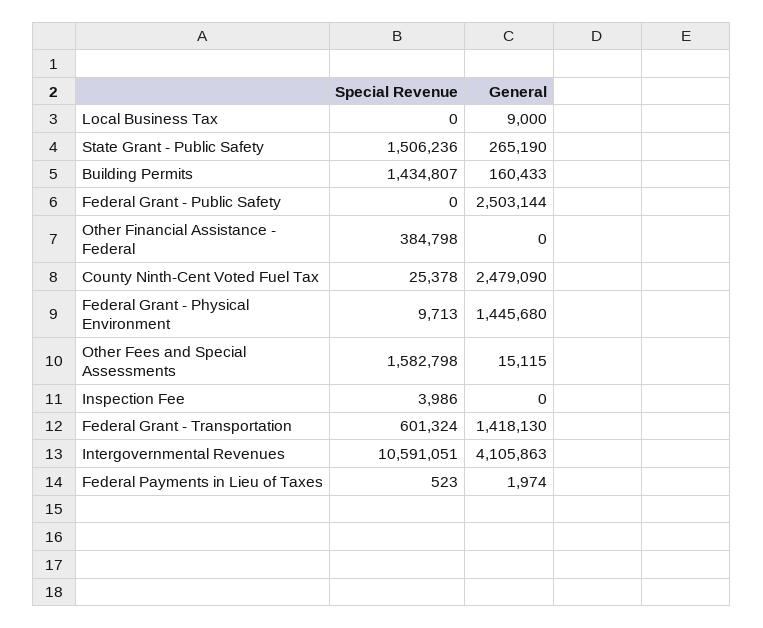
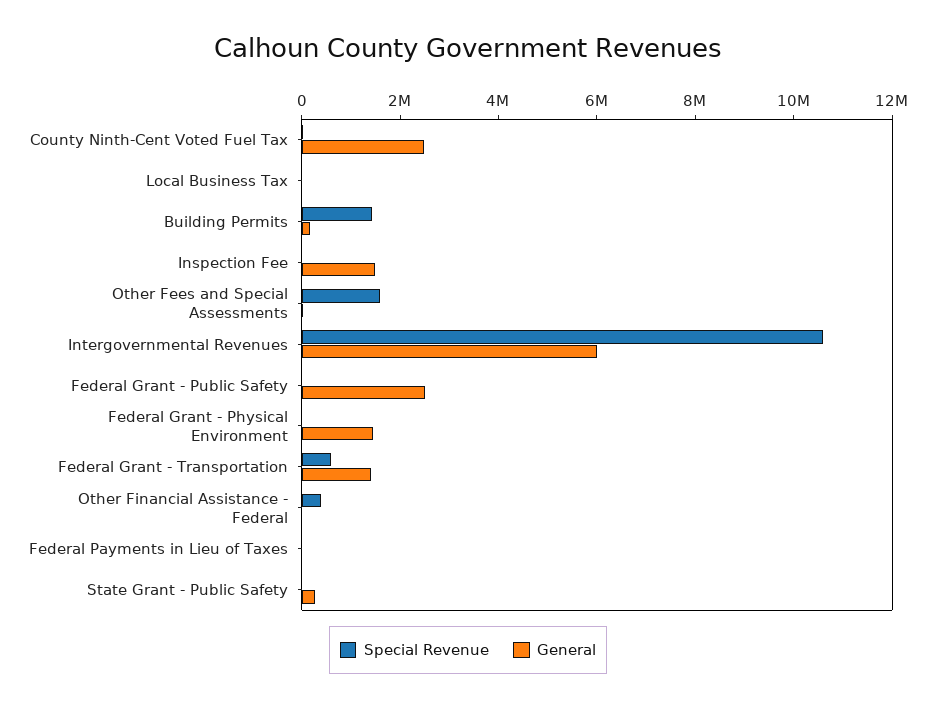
Special Revenue, State Grant - Public Safety: 1506236 -> 0
General, Inspection Fee: 0 -> 1500000
General, Intergovernmental Revenues: 4105863 -> 6000000

